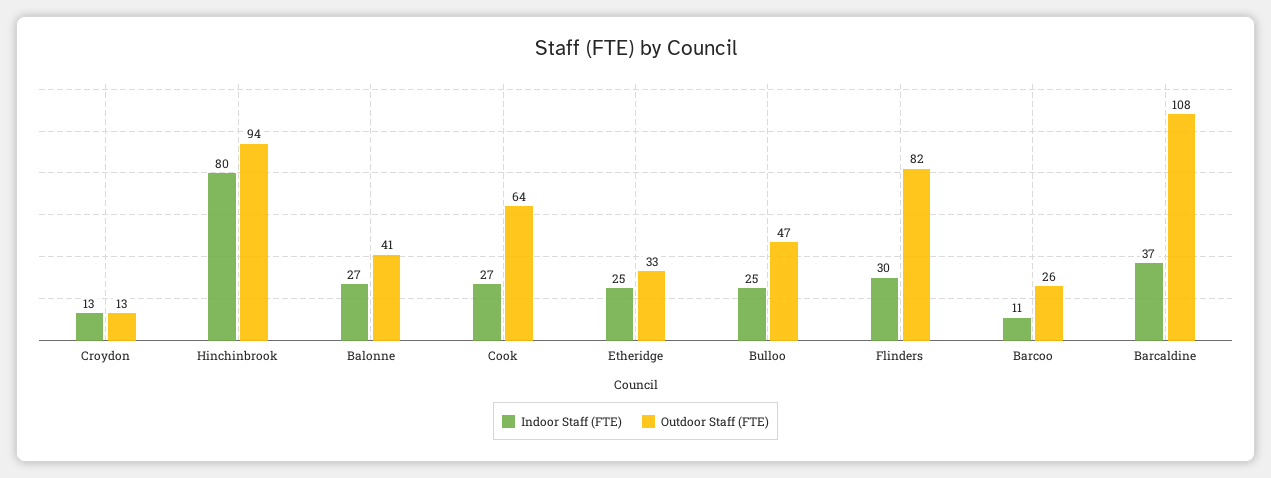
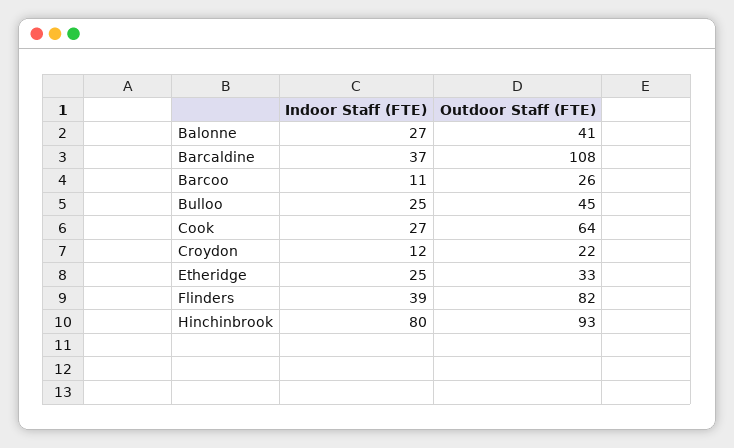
Indoor Staff (FTE), Croydon: 13 -> 12
Outdoor Staff (FTE), Croydon: 13 -> 22
Outdoor Staff (FTE), Hinchinbrook: 94 -> 93
Outdoor Staff (FTE), Bulloo: 47 -> 45
Indoor Staff (FTE), Flinders: 30 -> 39

